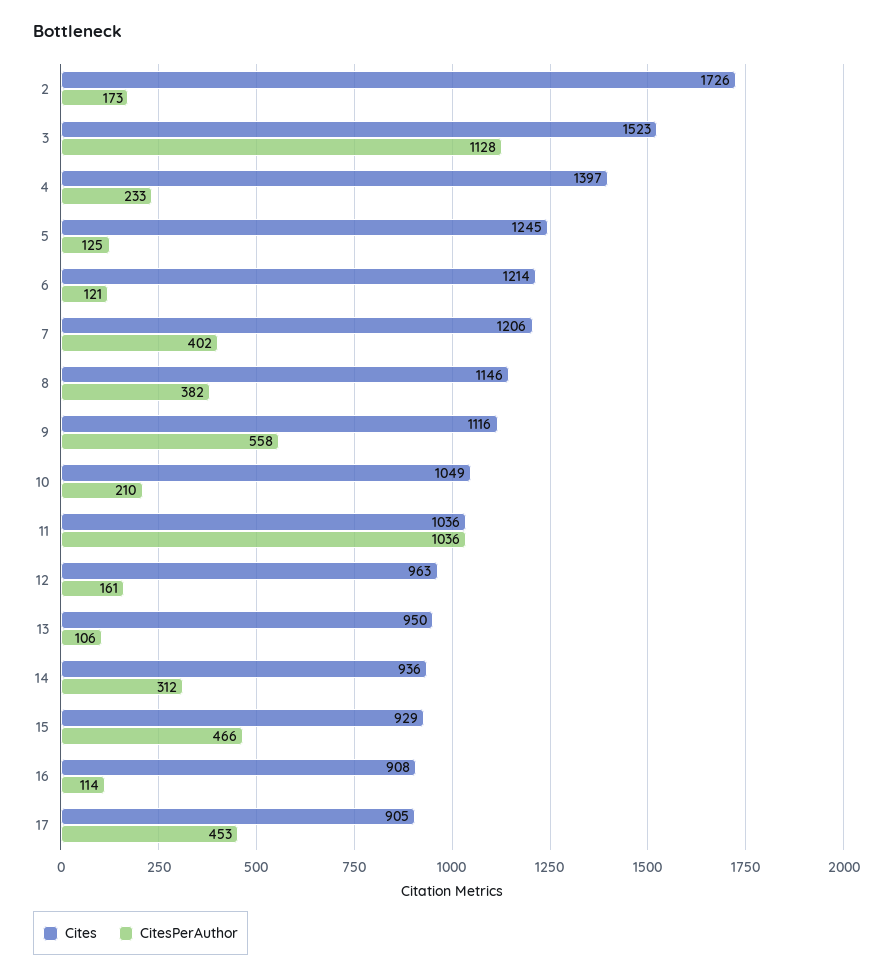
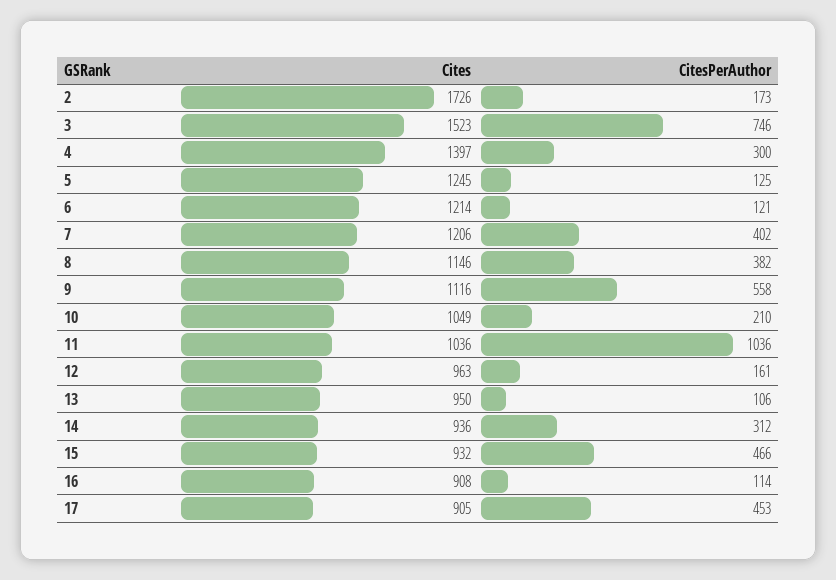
CitesPerAuthor, 3: 1128 -> 746
CitesPerAuthor, 4: 233 -> 300
Cites, 15: 929 -> 932

